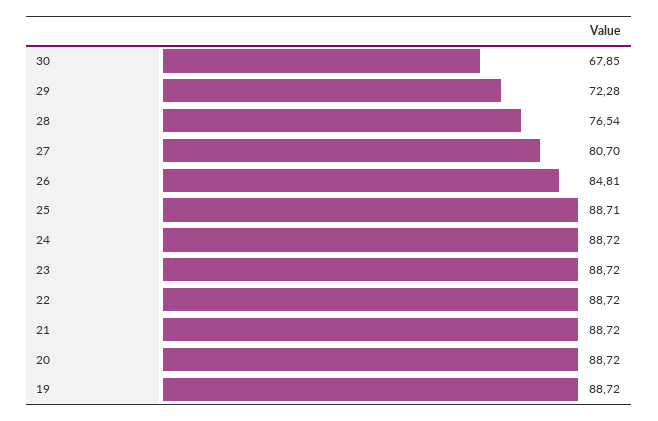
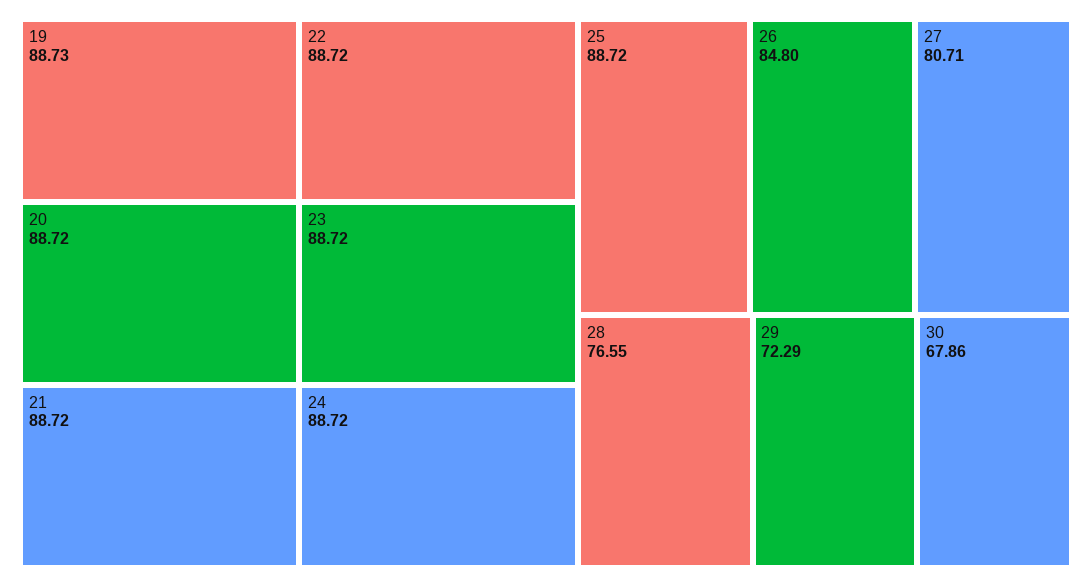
30: 67.85 -> 67.86
29: 72.28 -> 72.29
28: 76.54 -> 76.55
27: 80.7 -> 80.71
26: 84.81 -> 84.8
25: 88.71 -> 88.72
19: 88.72 -> 88.73

